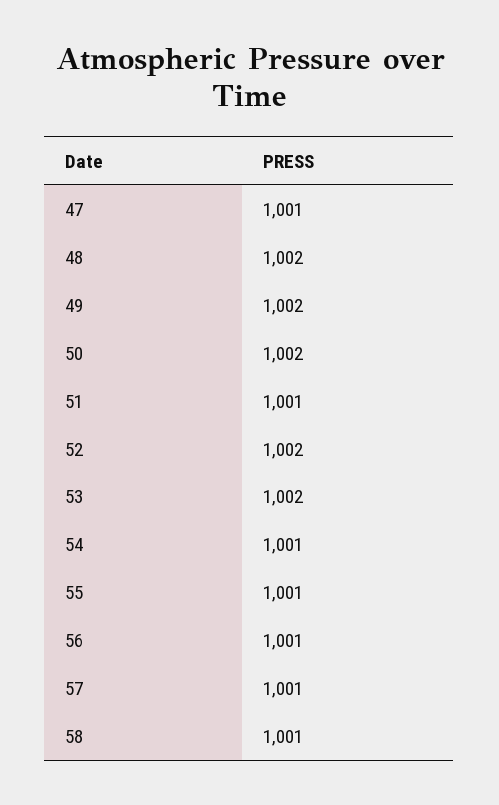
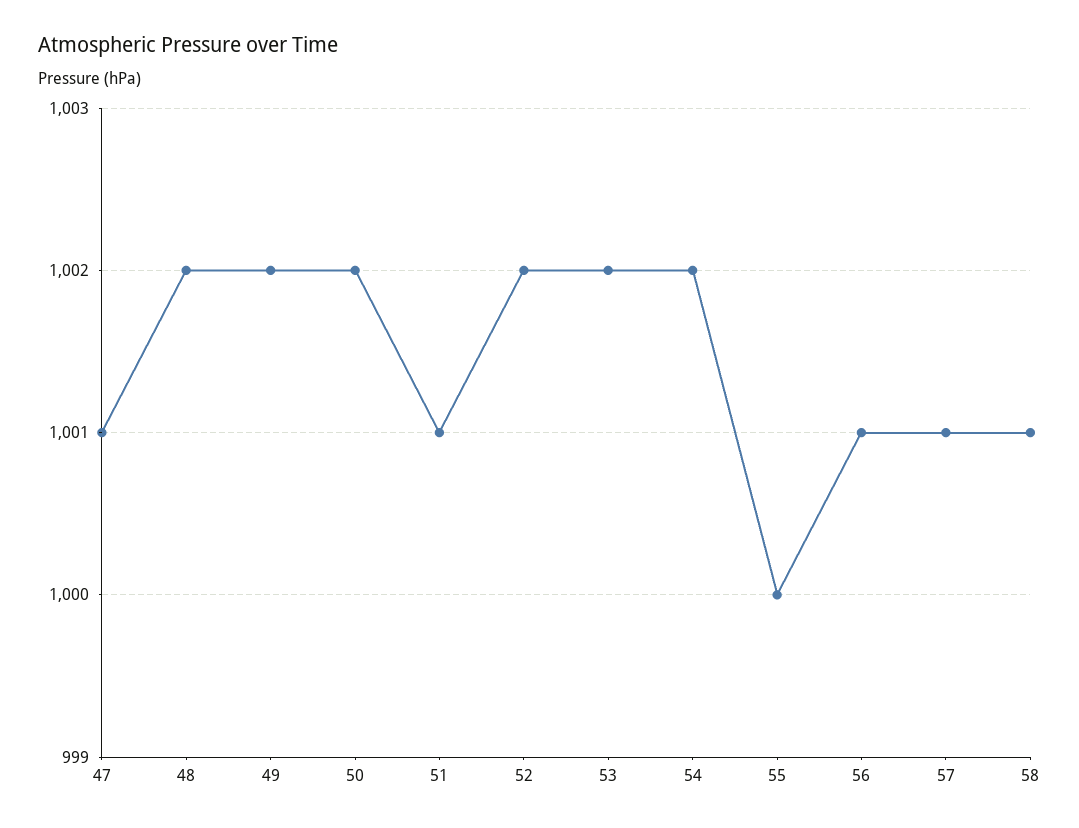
54: 1001 -> 1002
55: 1001 -> 1000

